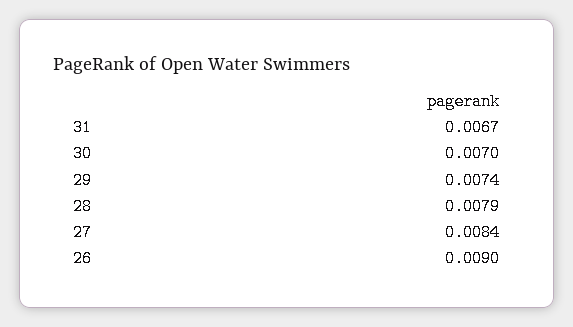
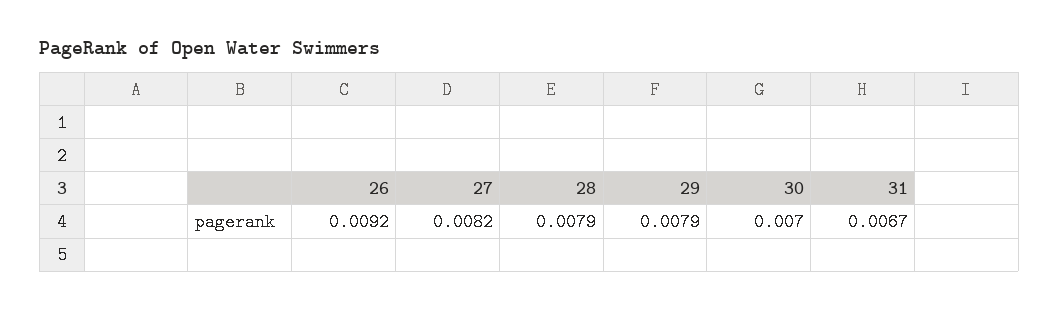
29: 0.0074 -> 0.0079
27: 0.0084 -> 0.0082
26: 0.009 -> 0.0092

